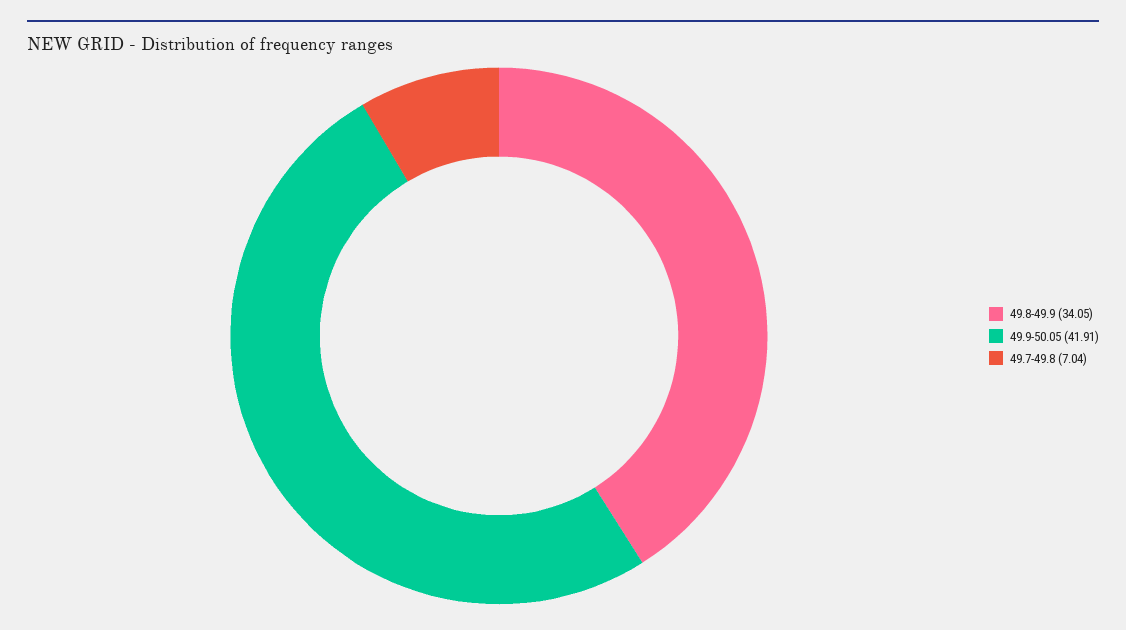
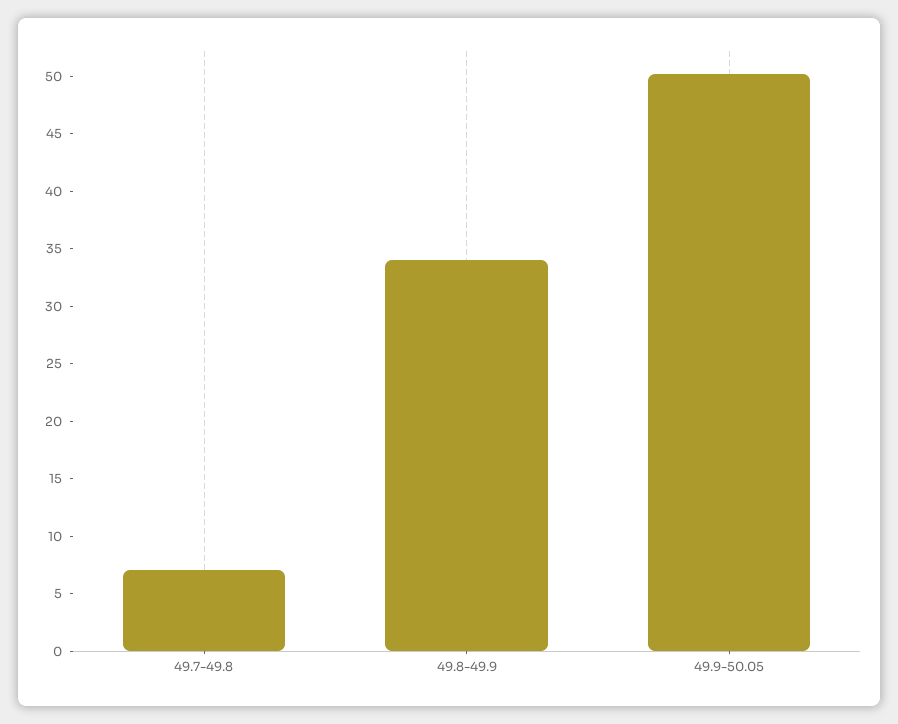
49.9-50.05: 41.91 -> 50

